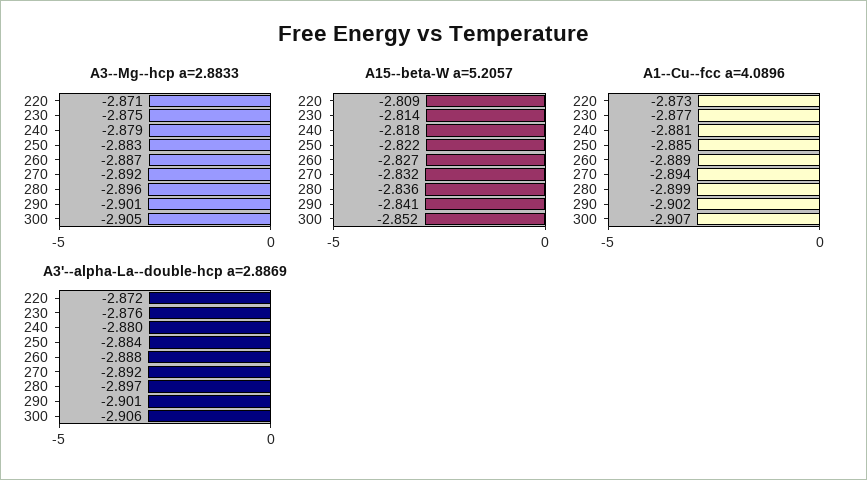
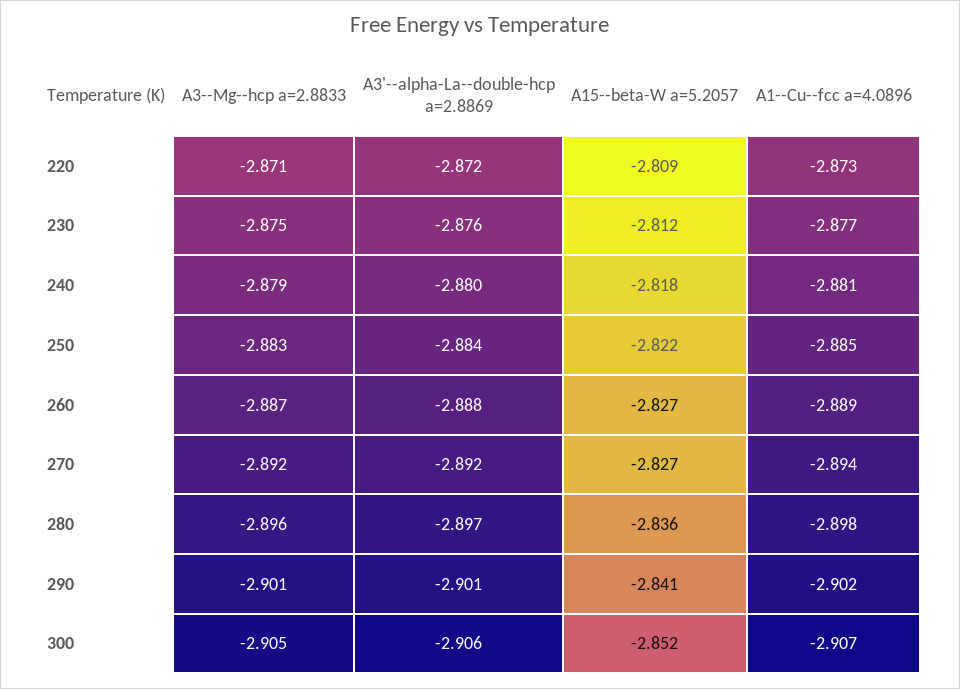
A15--beta-W a=5.2057, 230: -2.814 -> -2.812
A15--beta-W a=5.2057, 270: -2.832 -> -2.827
A1--Cu--fcc a=4.0896, 280: -2.899 -> -2.898

